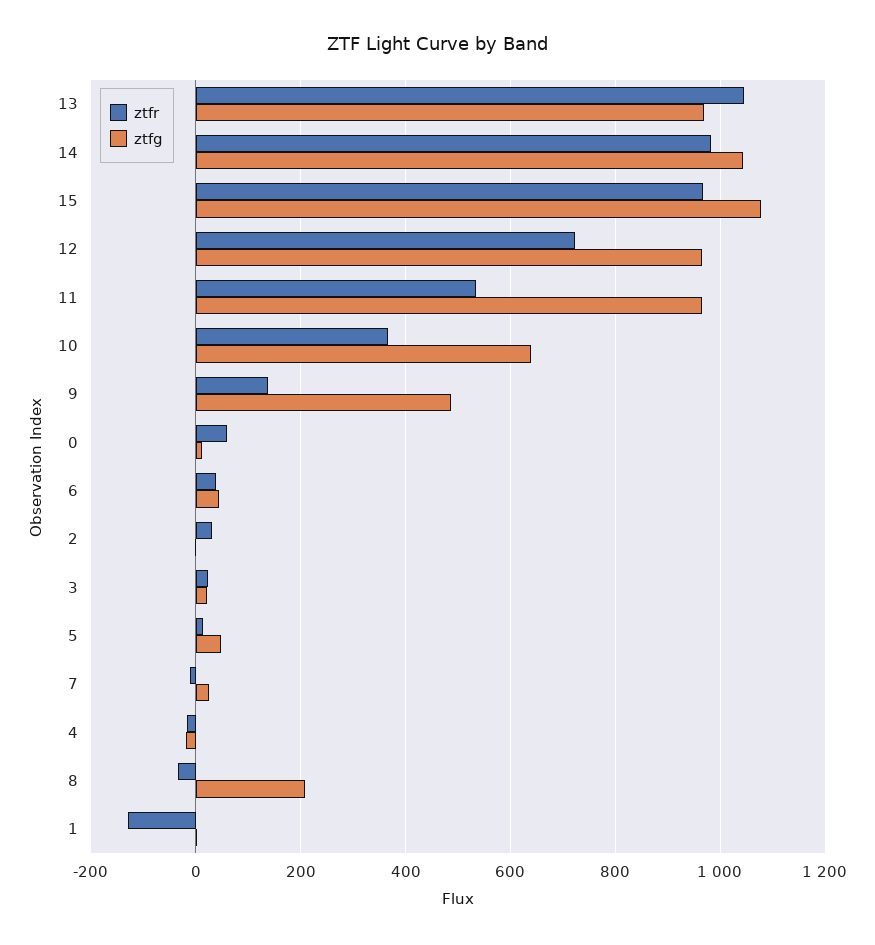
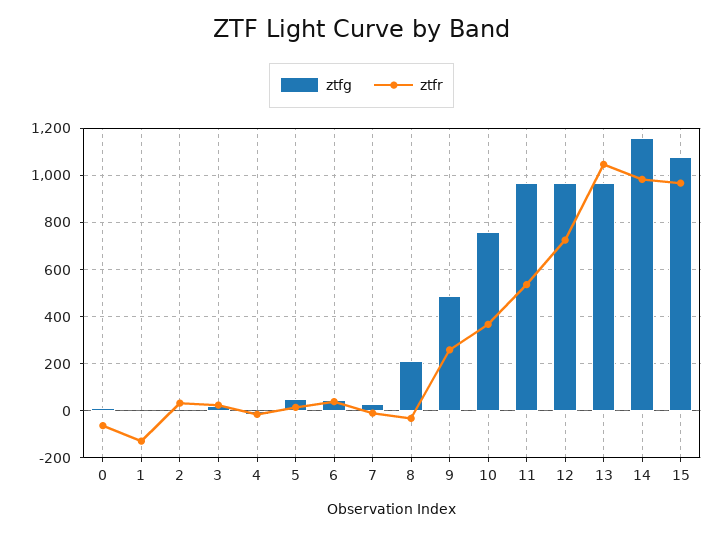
ztfg, 14: 1040 -> 1150
ztfg, 10: 640 -> 750
ztfr, 9: 140 -> 250
ztfr, 0: 60 -> -50

